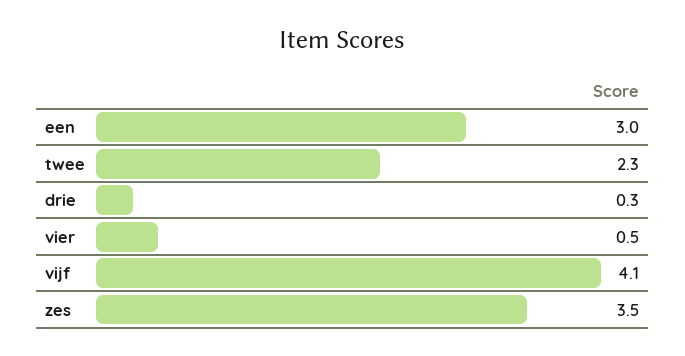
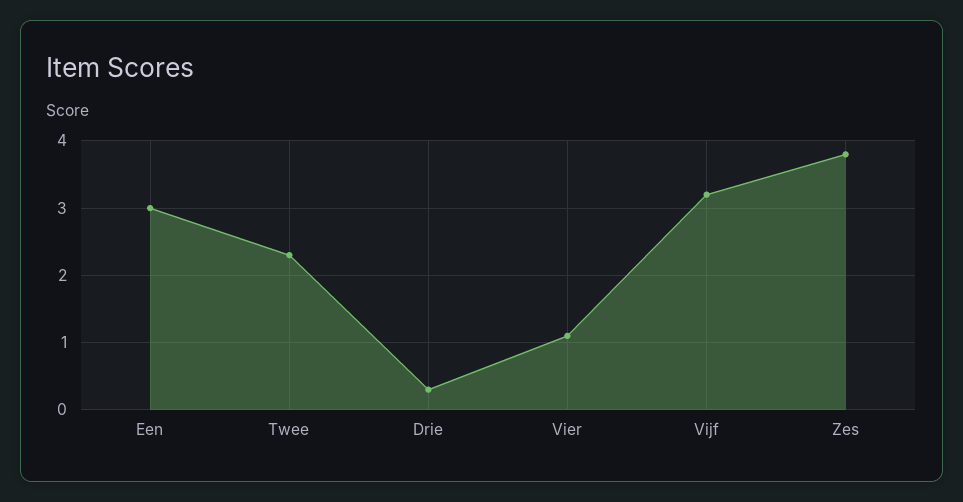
vier: 0.5 -> 1.1
vijf: 4.1 -> 3.2
zes: 3.5 -> 3.8

